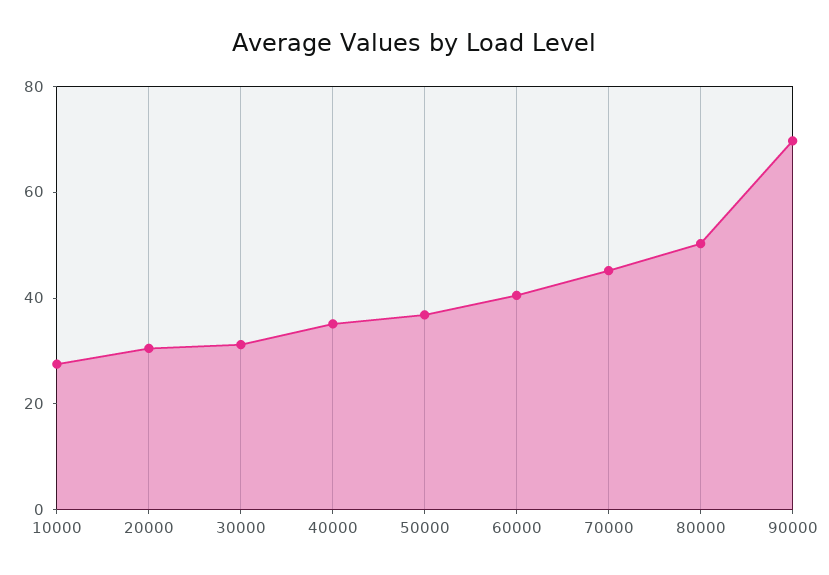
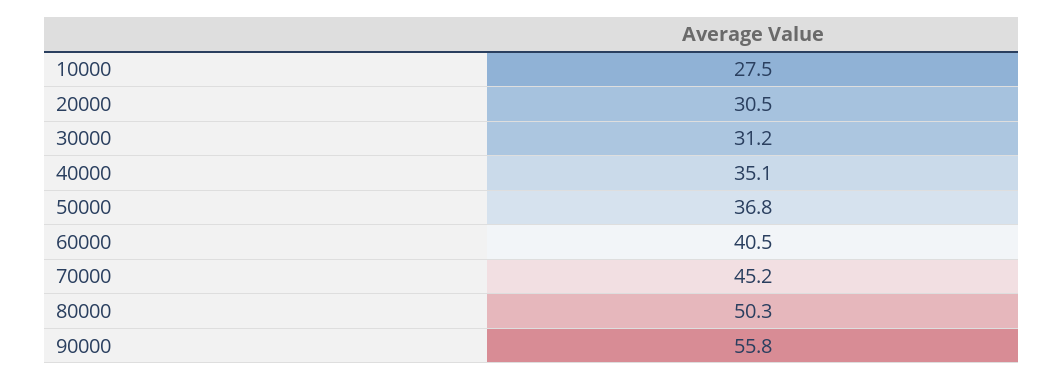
90000: 70 -> 55.8

